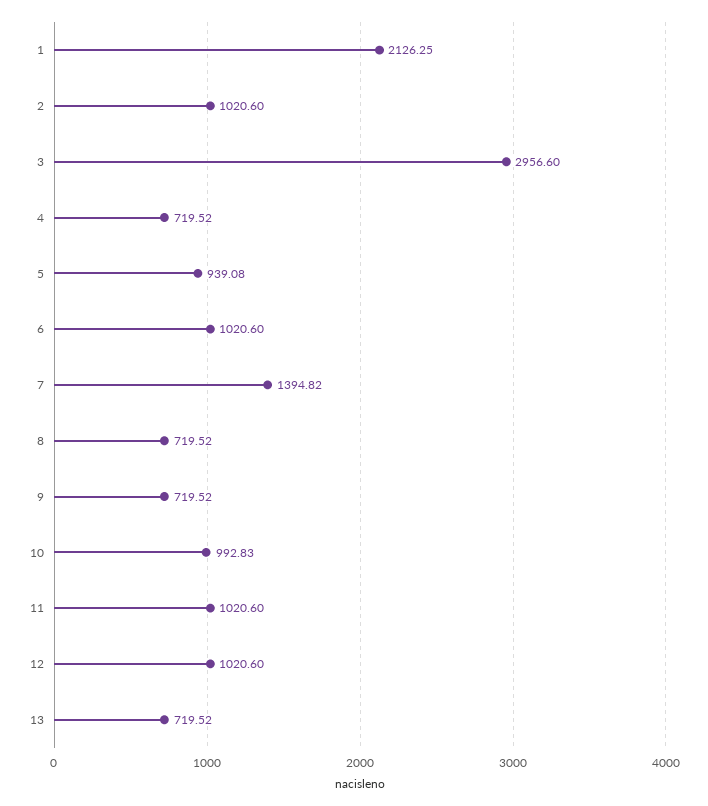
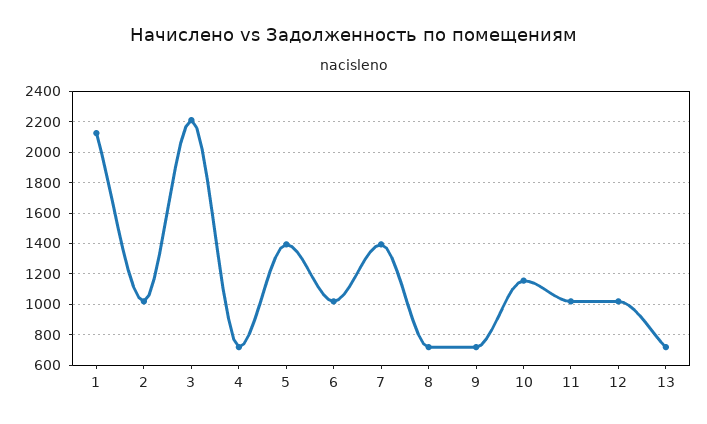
3: 2956.6 -> 2200
5: 939.08 -> 1400
10: 992.83 -> 1150

